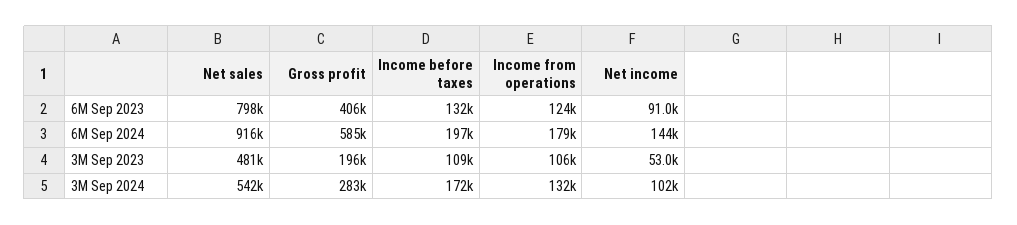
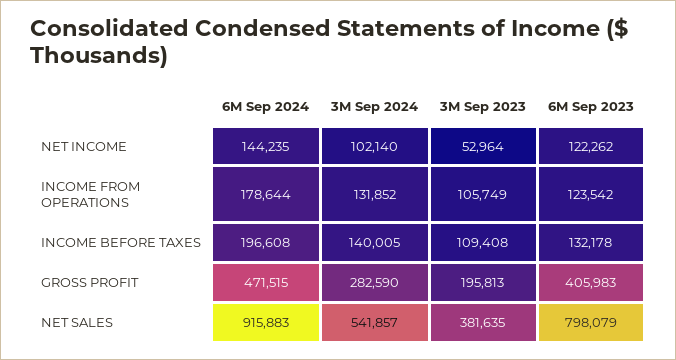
Net income, 6M Sep 2023: 91000 -> 122262
Gross profit, 6M Sep 2024: 585000 -> 471515
Net sales, 3M Sep 2023: 481000 -> 381635
Income before taxes, 3M Sep 2024: 172000 -> 140005

